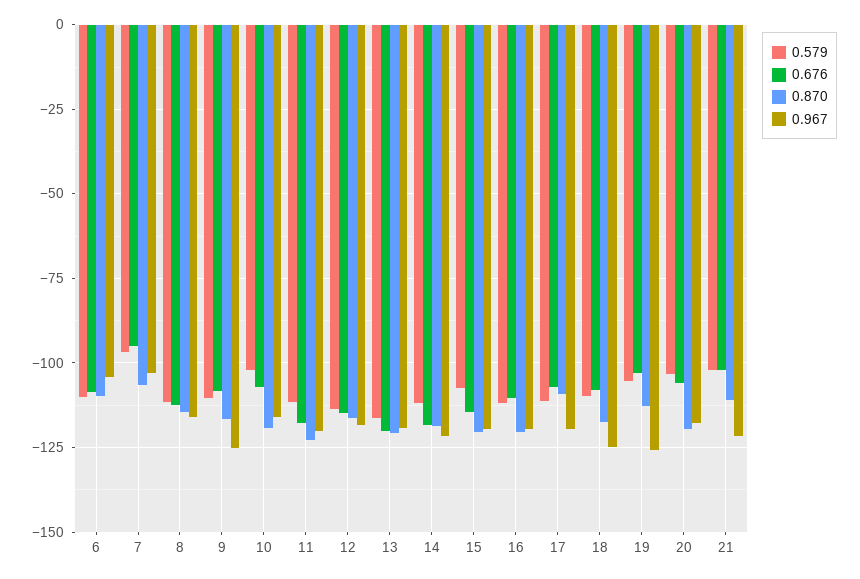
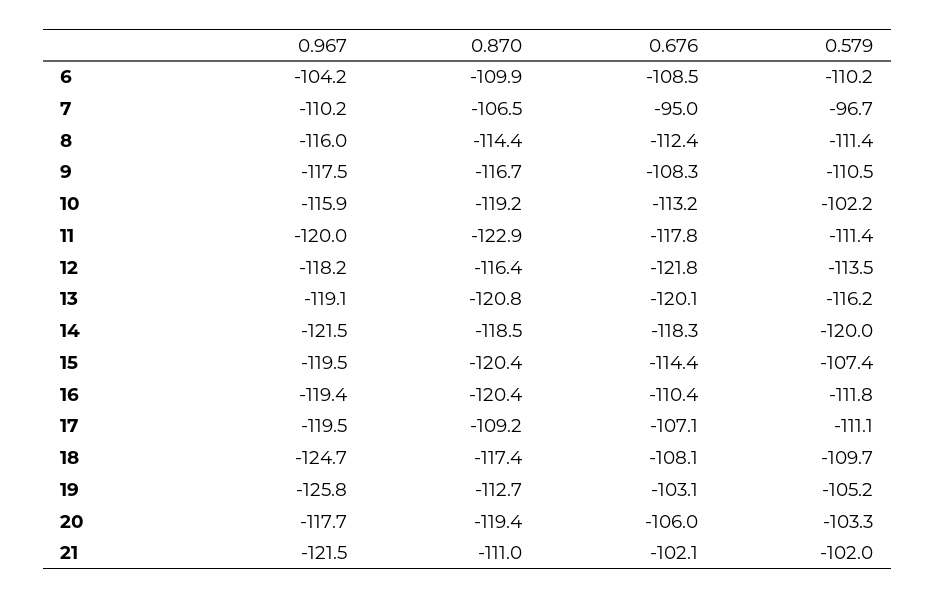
0.967, 7: -102.5 -> -110.2
0.967, 9: -125 -> -117.5
0.676, 10: -107.5 -> -113.2
0.676, 12: -115 -> -121.8
0.579, 14: -112.5 -> -120

